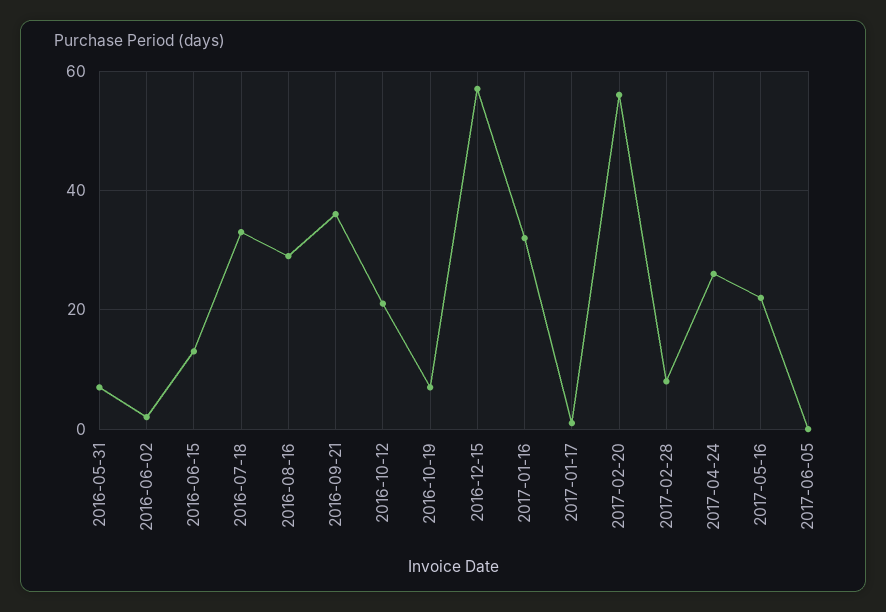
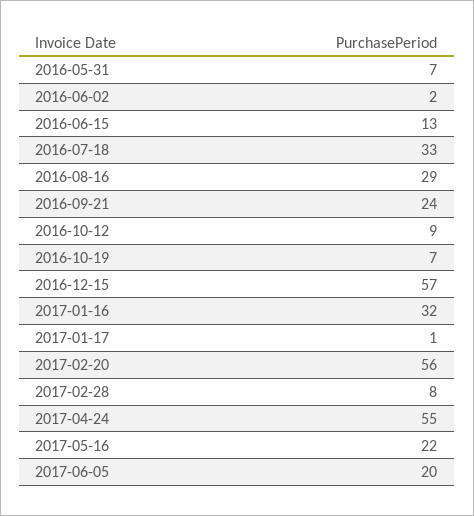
2016-09-21: 35 -> 24
2016-10-12: 20 -> 9
2017-04-24: 25 -> 55
2017-06-05: 0 -> 20

